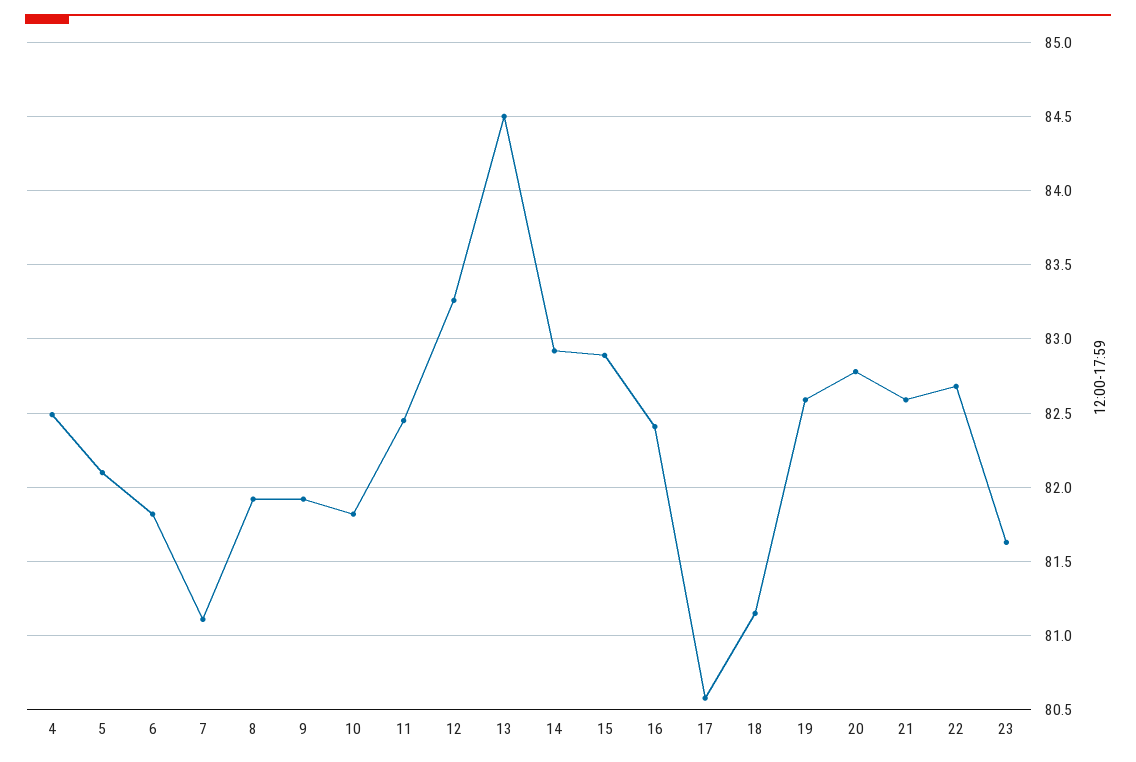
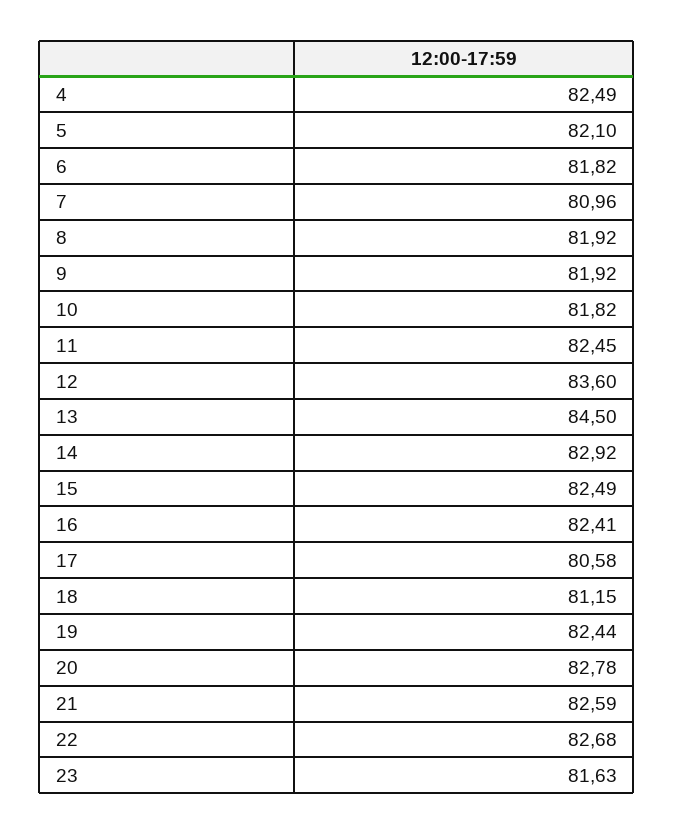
7: 81.1 -> 80.96
12: 83.25 -> 83.6
15: 82.9 -> 82.49
19: 82.6 -> 82.44

